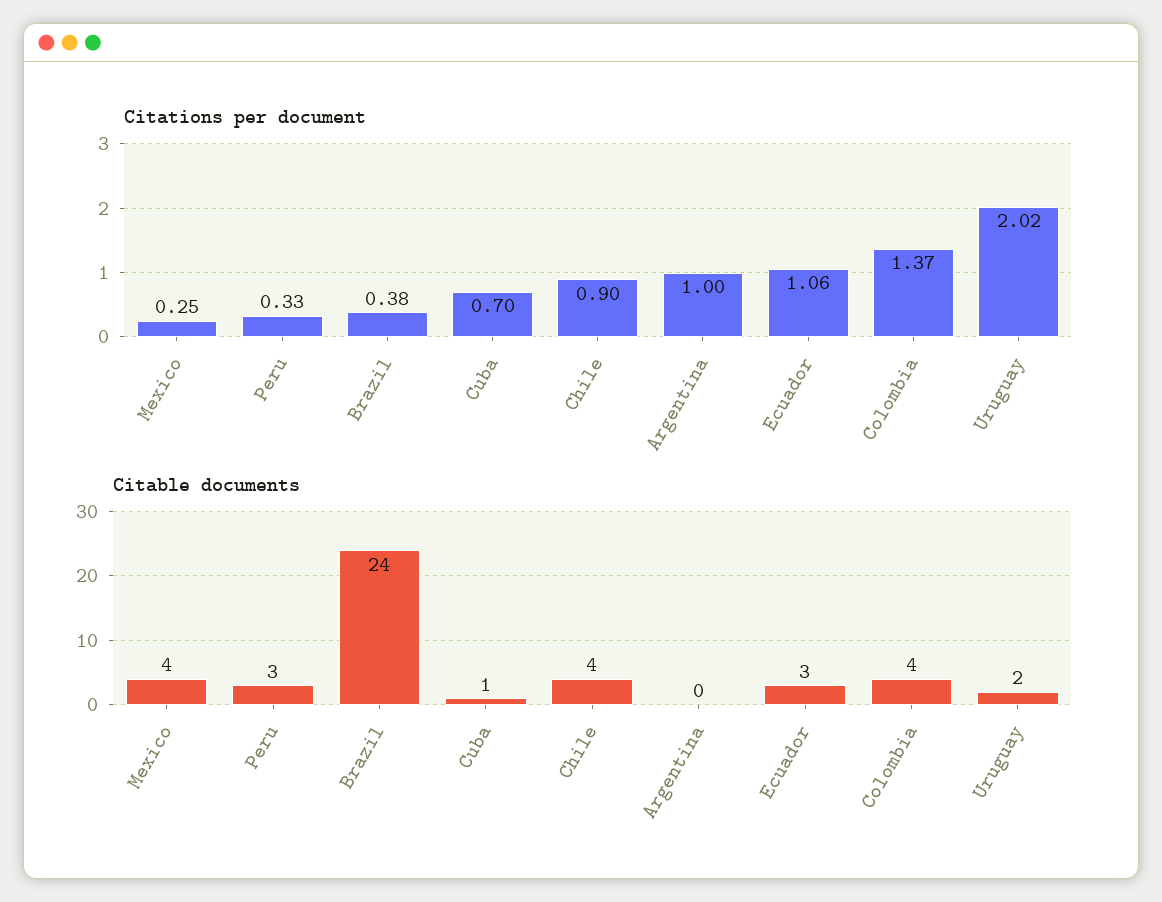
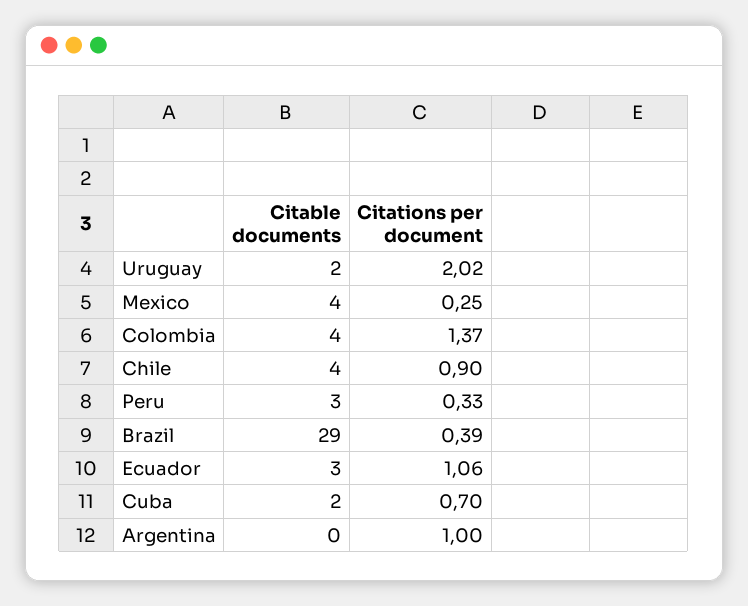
Citations per document, Brazil: 0.38 -> 0.39
Citable documents, Brazil: 24 -> 29
Citable documents, Cuba: 1 -> 2

